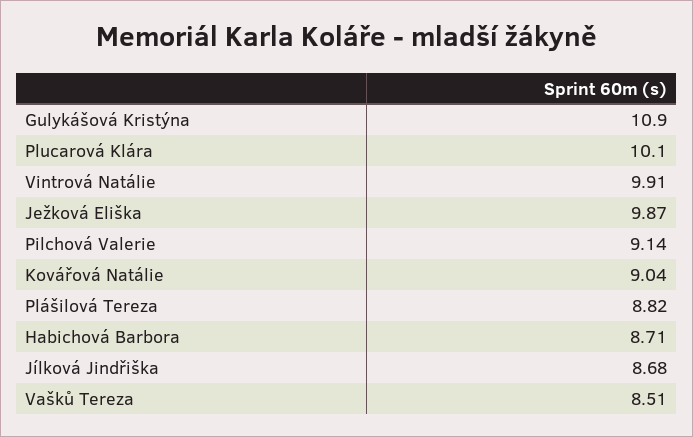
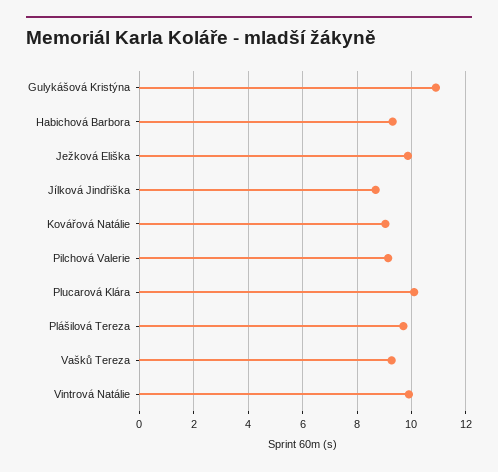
Plášilová Tereza: 8.82 -> 9.75
Habichová Barbora: 8.71 -> 9.25
Vašků Tereza: 8.51 -> 9.25

